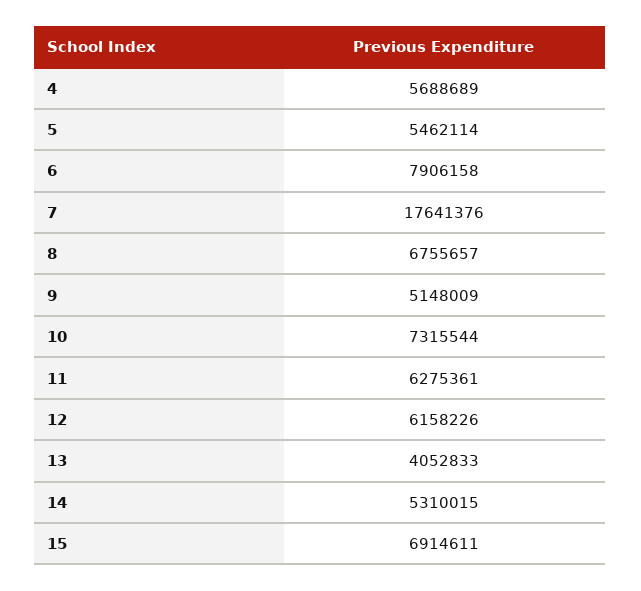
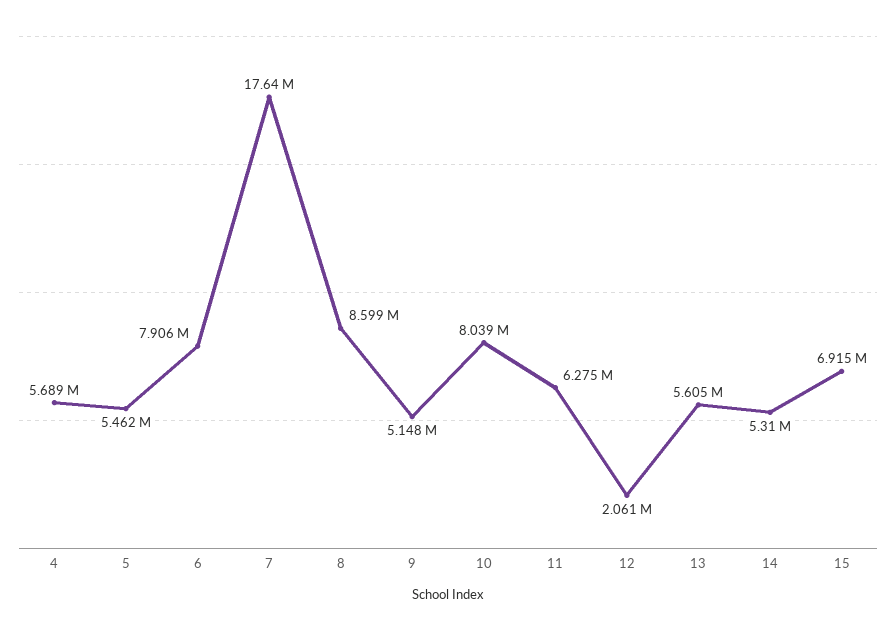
8: 6755657 -> 8599000
10: 7315544 -> 8039000
12: 6158226 -> 2061000
13: 4052833 -> 5605000

